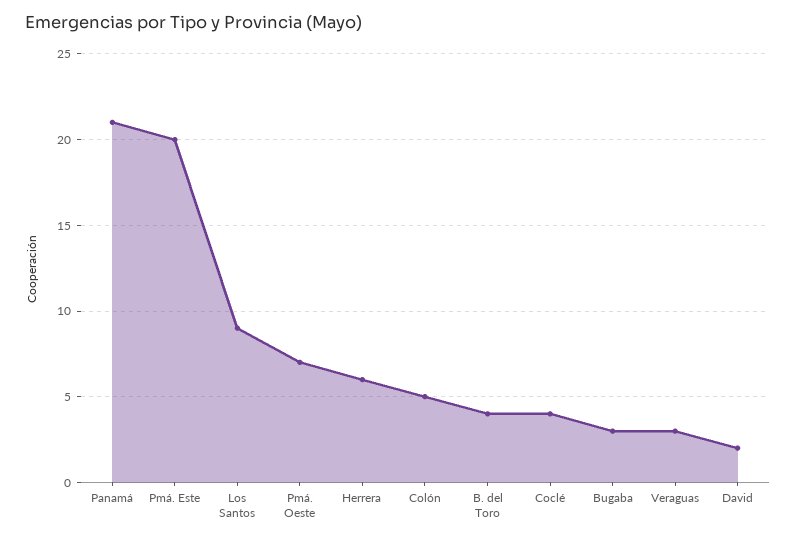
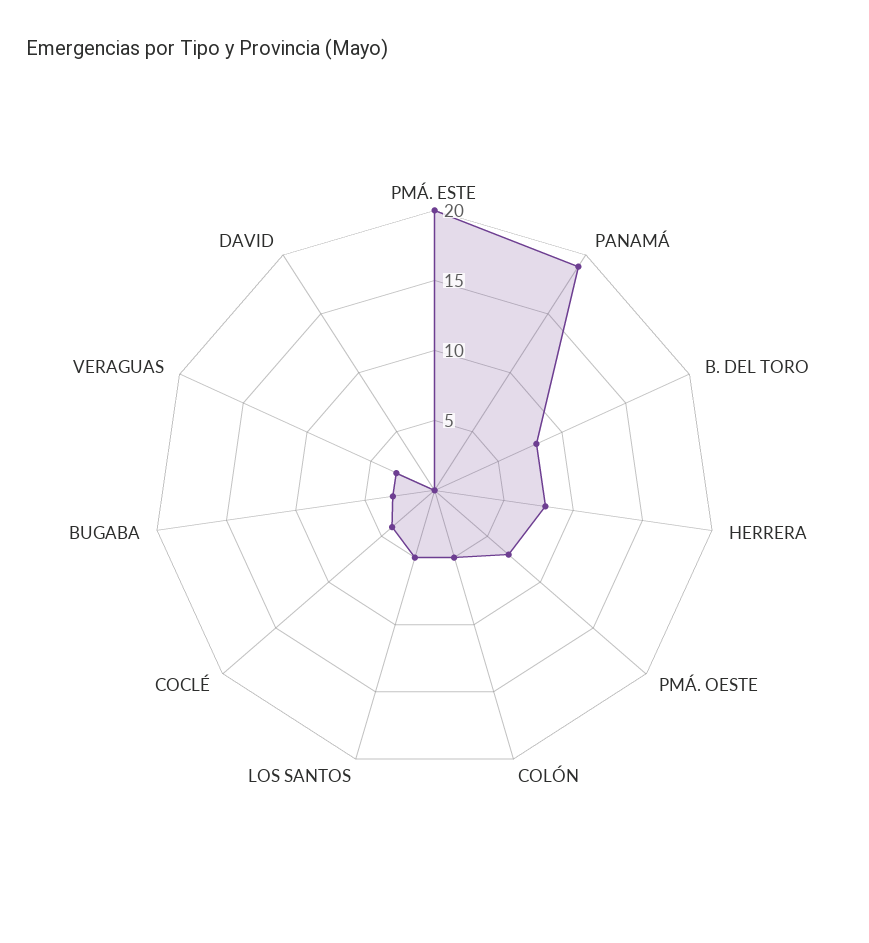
Panamá: 21 -> 19
Los Santos: 9 -> 5
Herrera: 6 -> 8
B. del Toro: 4 -> 8
David: 2 -> 0

